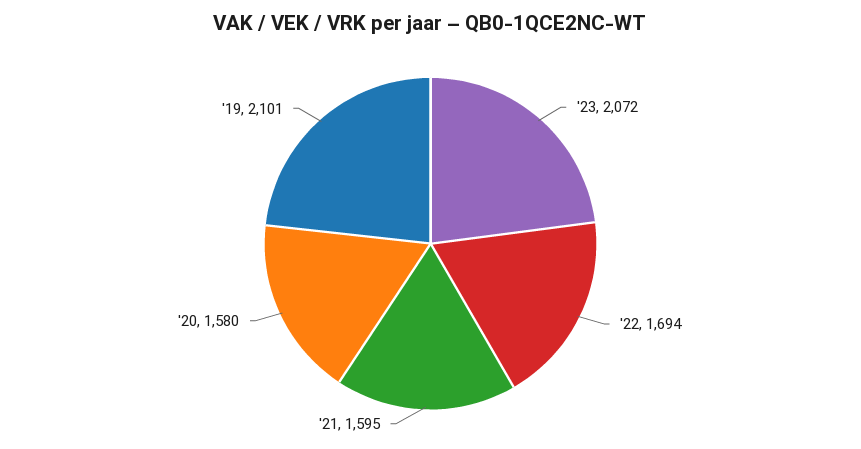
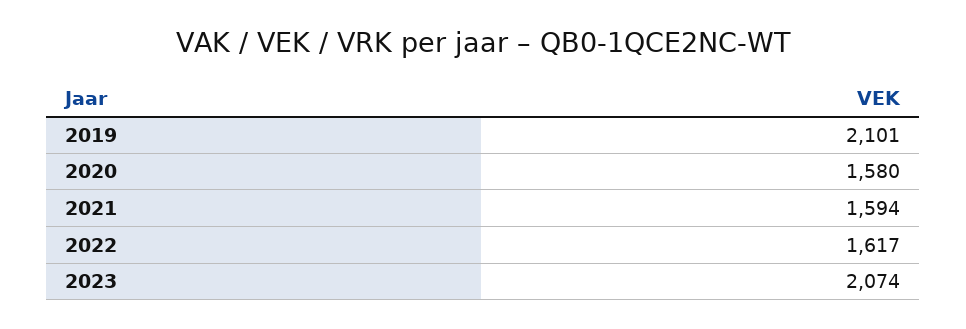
'23: 2072 -> 2074
'22: 1694 -> 1617
'21: 1595 -> 1594

